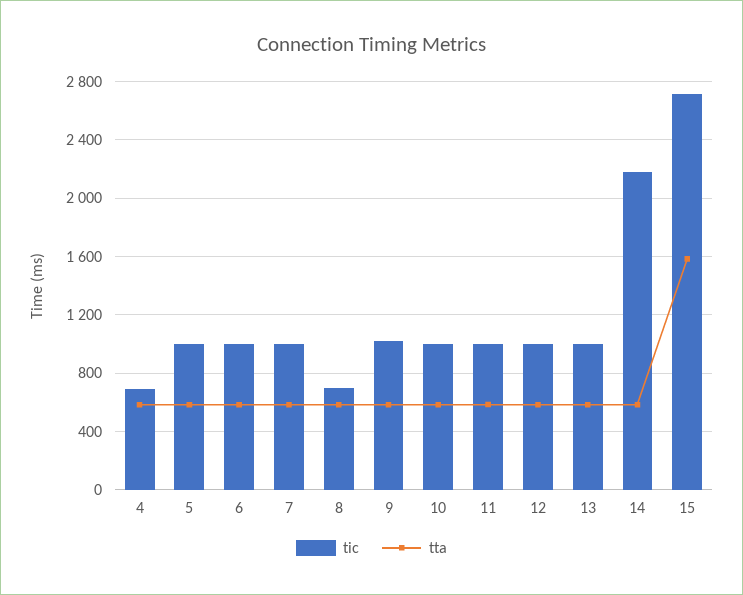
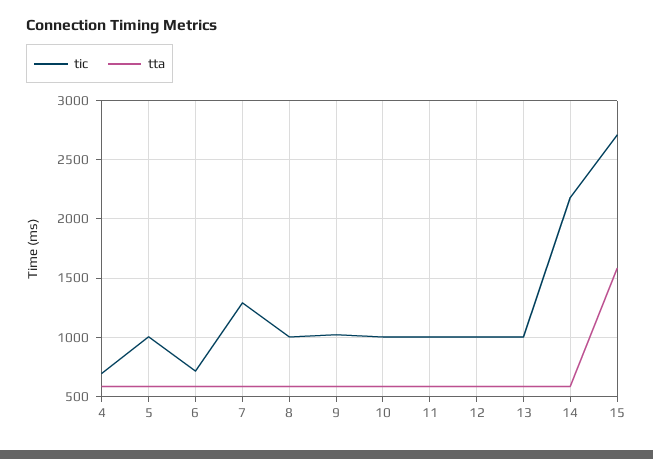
tic, 6: 1000 -> 700
tic, 7: 1000 -> 1300
tic, 8: 700 -> 1000

